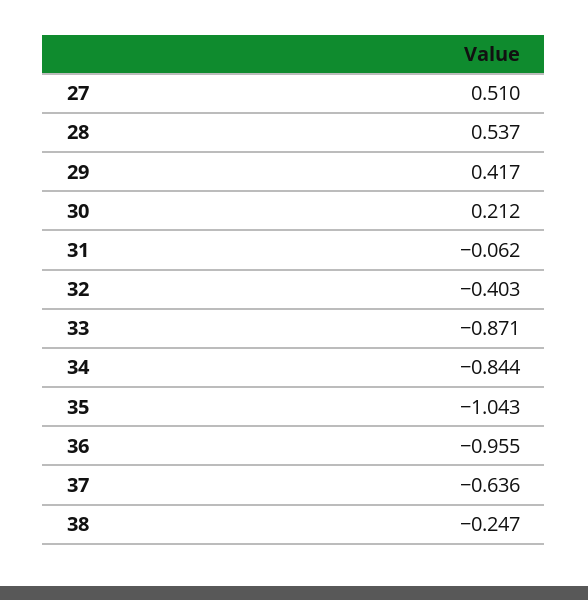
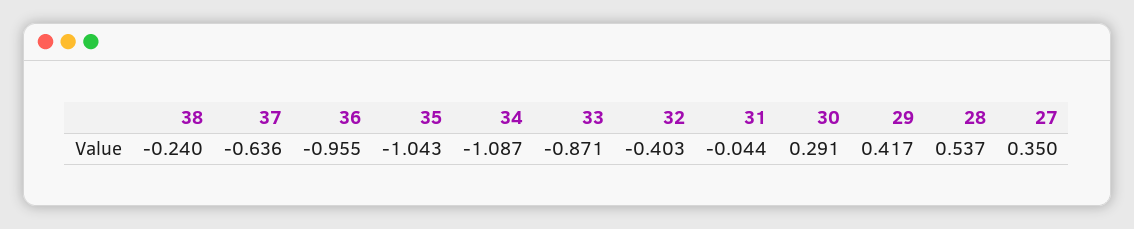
27: 0.51 -> 0.35
30: 0.212 -> 0.291
31: -0.062 -> -0.044
34: -0.844 -> -1.087
38: -0.247 -> -0.24

